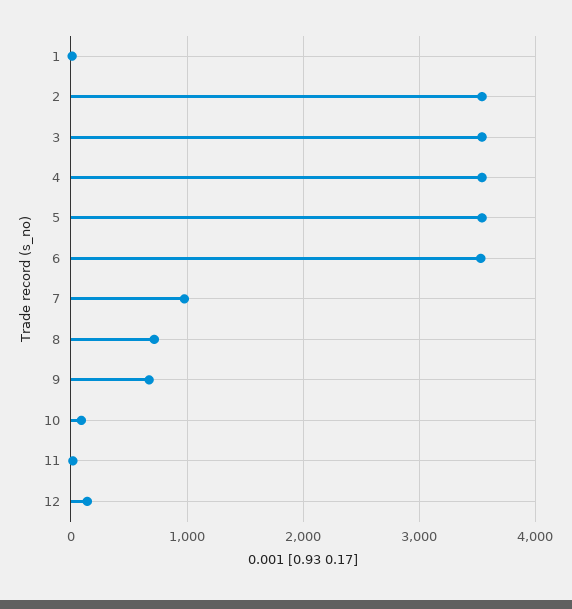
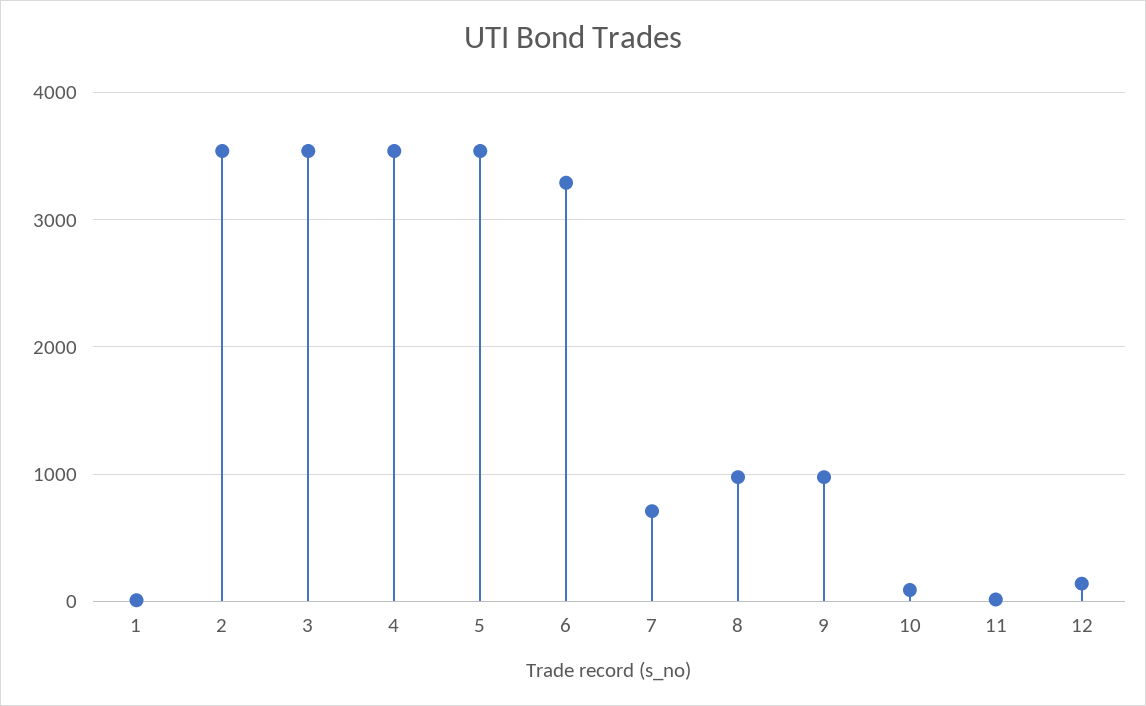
6: 3500 -> 3300
7: 1000 -> 700
8: 700 -> 1000
9: 700 -> 1000

